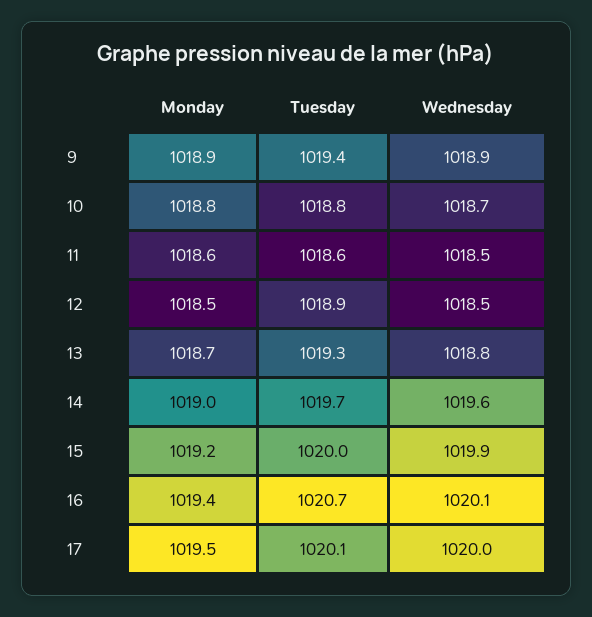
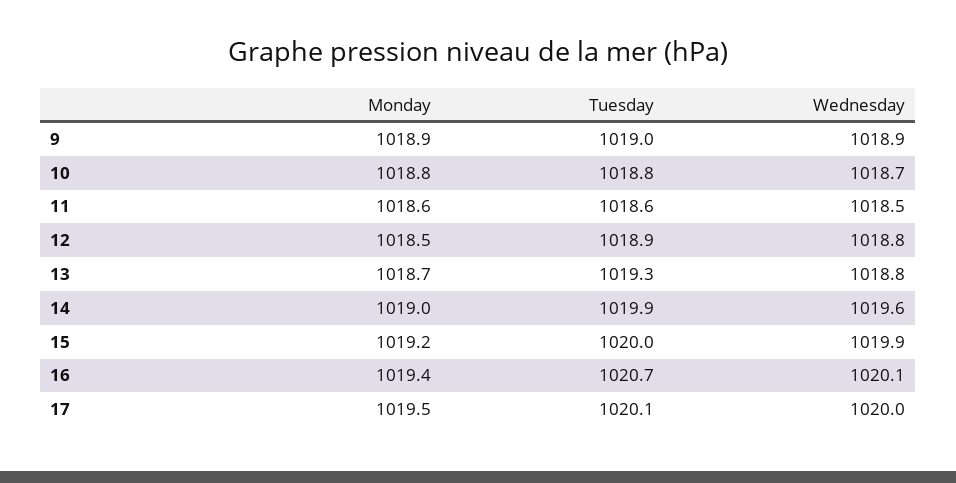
Tuesday, 9: 1019.4 -> 1019
Wednesday, 12: 1018.5 -> 1018.8
Tuesday, 14: 1019.7 -> 1019.9

